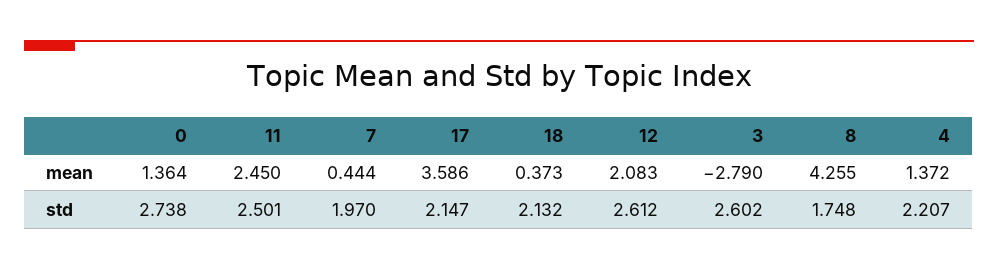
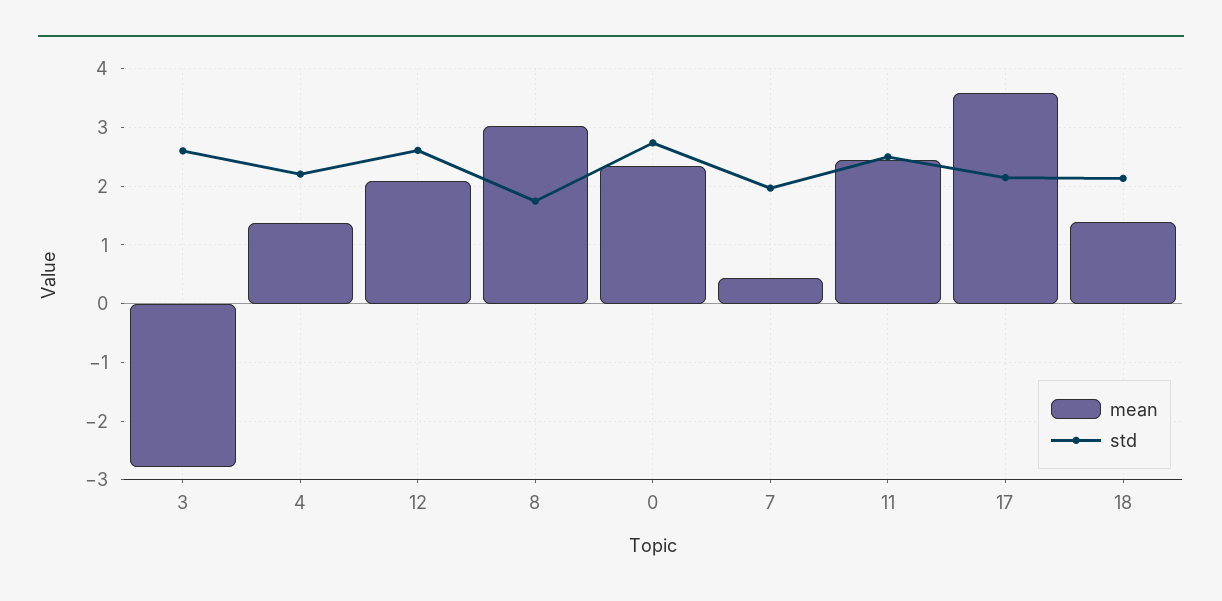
mean, 0: 1.364 -> 2.4
mean, 18: 0.373 -> 1.4
mean, 8: 4.255 -> 3

